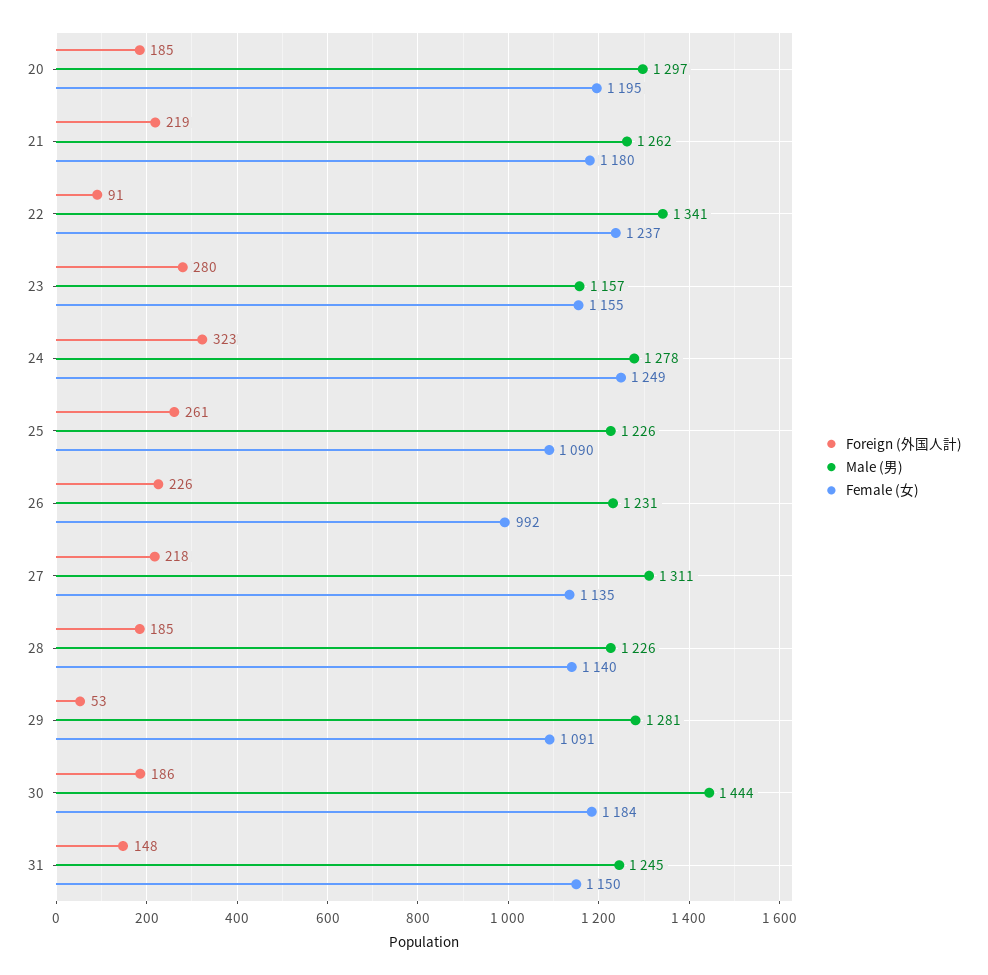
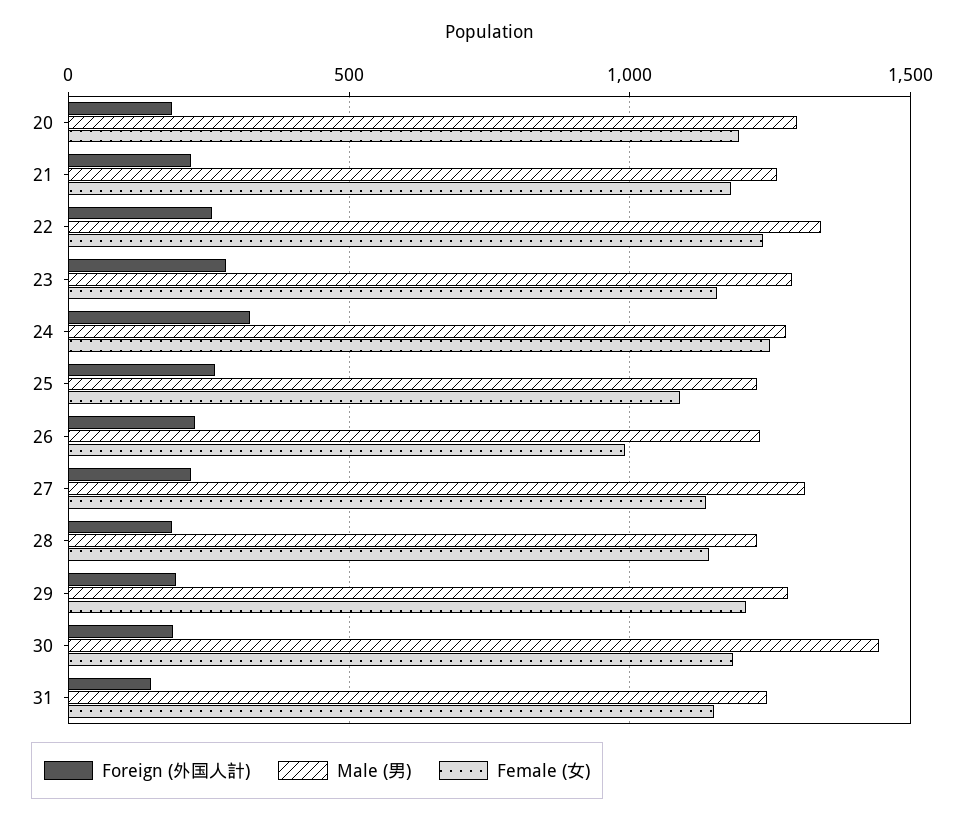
Foreign (外国人計), 22: 91 -> 250
Male (男), 23: 1157 -> 1300
Foreign (外国人計), 29: 53 -> 200
Female (女), 29: 1091 -> 1200

